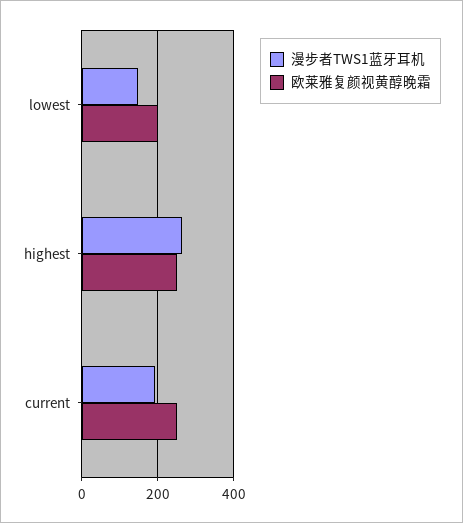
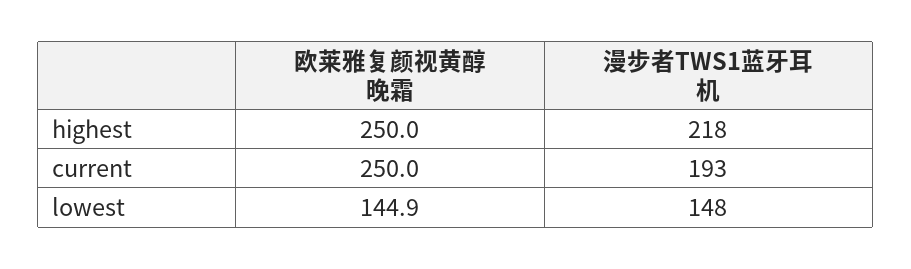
欧莱雅复颜视黄醇晚霜, lowest: 200 -> 144.9
漫步者TWS1蓝牙耳机, highest: 260 -> 218

